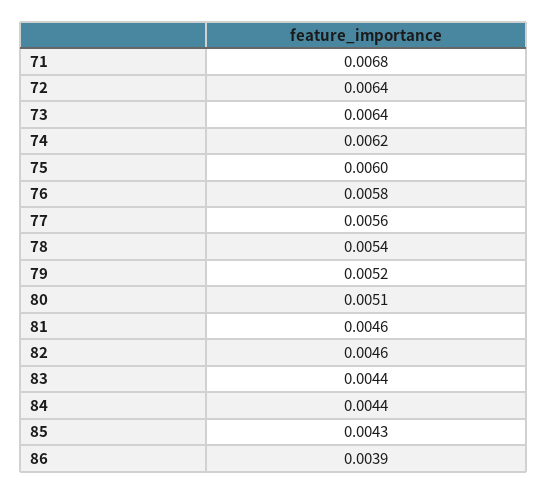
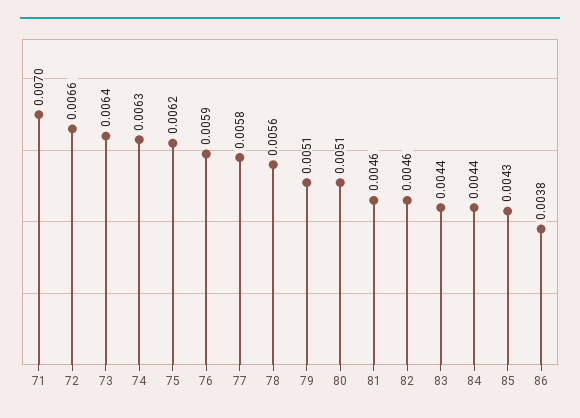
71: 0.0068 -> 0.007
72: 0.0064 -> 0.0066
74: 0.0062 -> 0.0063
75: 0.006 -> 0.0062
76: 0.0058 -> 0.0059
77: 0.0056 -> 0.0058
78: 0.0054 -> 0.0056
79: 0.0052 -> 0.0051
86: 0.0039 -> 0.0038

